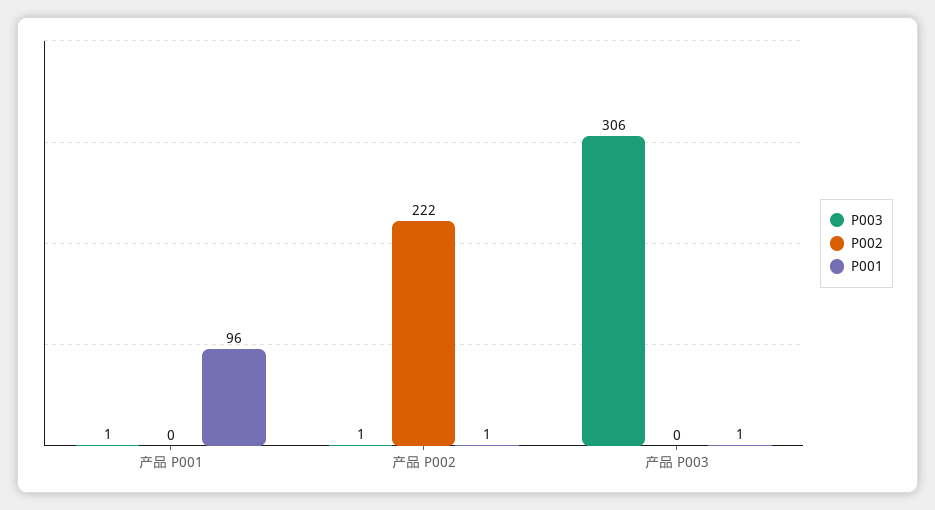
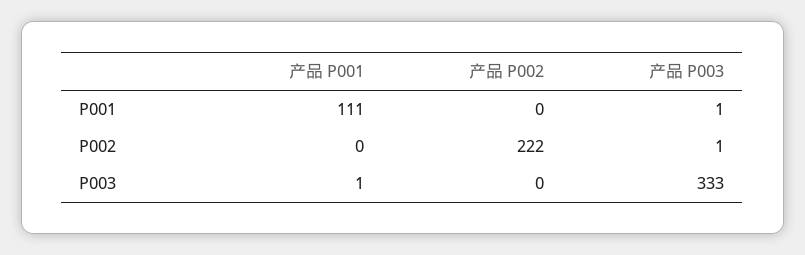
P001, 产品 P001: 96 -> 111
P003, 产品 P002: 1 -> 0
P001, 产品 P002: 1 -> 0
P003, 产品 P003: 306 -> 333
P002, 产品 P003: 0 -> 1

